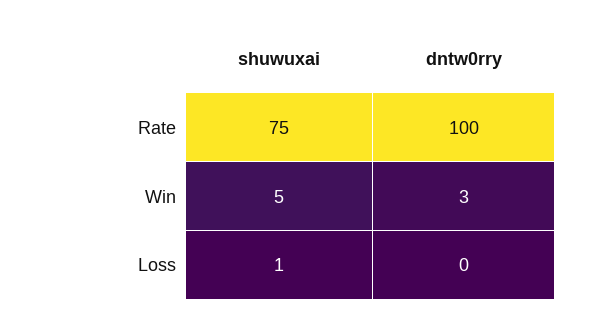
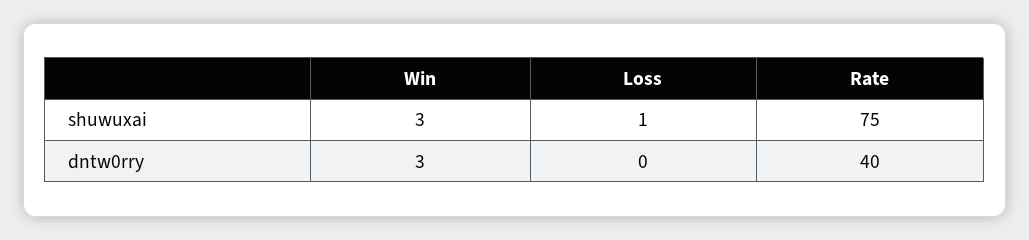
dntw0rry, Rate: 100 -> 40
shuwuxai, Win: 5 -> 3

